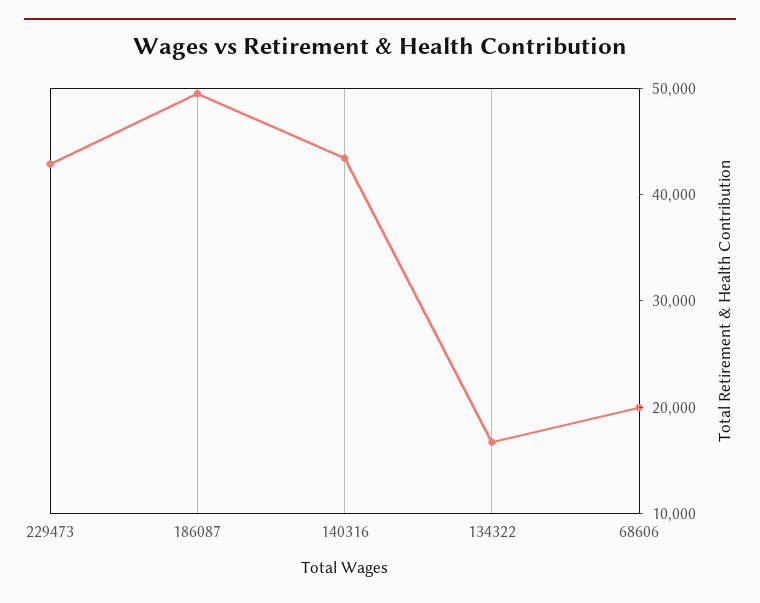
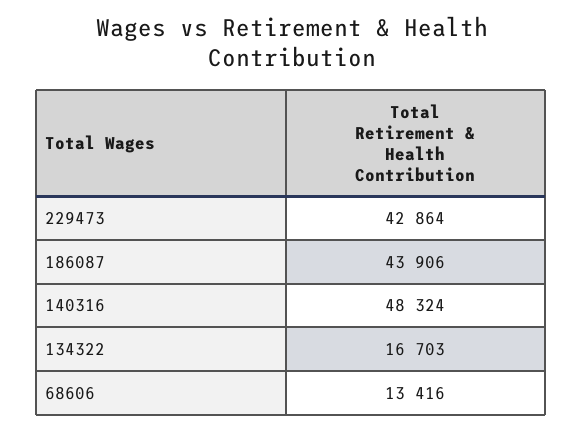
186087: 50000 -> 43906
140316: 44000 -> 48324
68606: 20000 -> 13416

